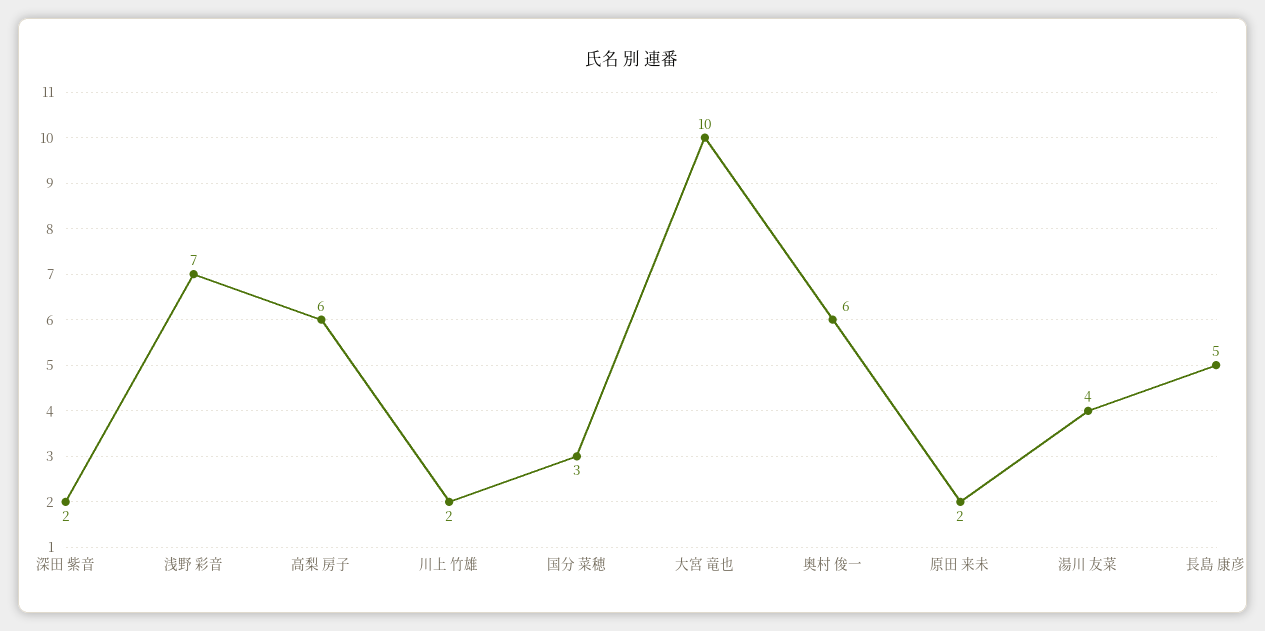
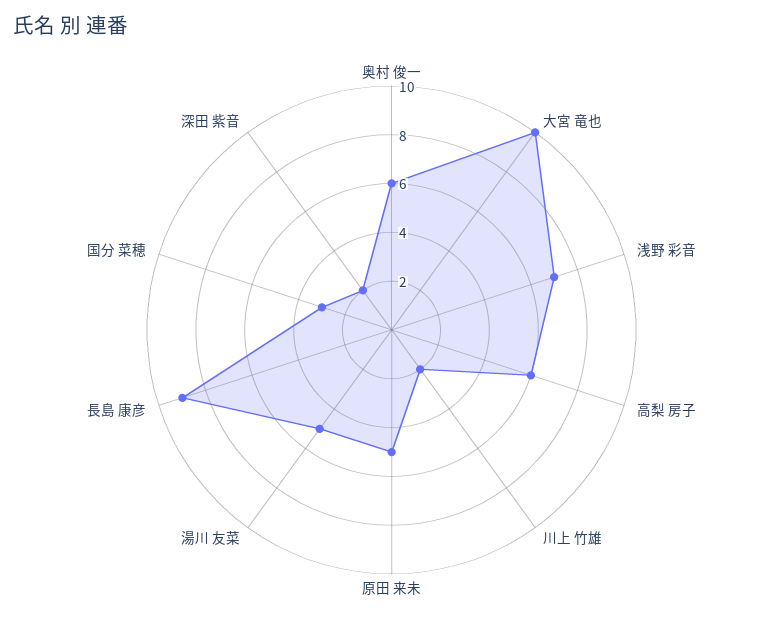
原田 来未: 2 -> 5
湯川 友菜: 4 -> 5
長島 康彦: 5 -> 9

